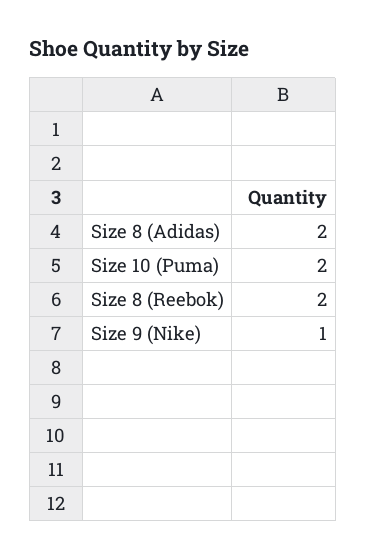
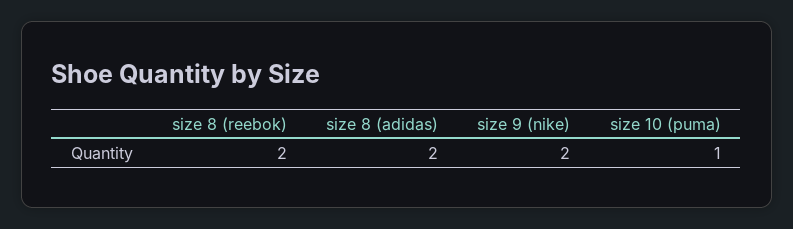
Size 10 (Puma): 2 -> 1
Size 9 (Nike): 1 -> 2

